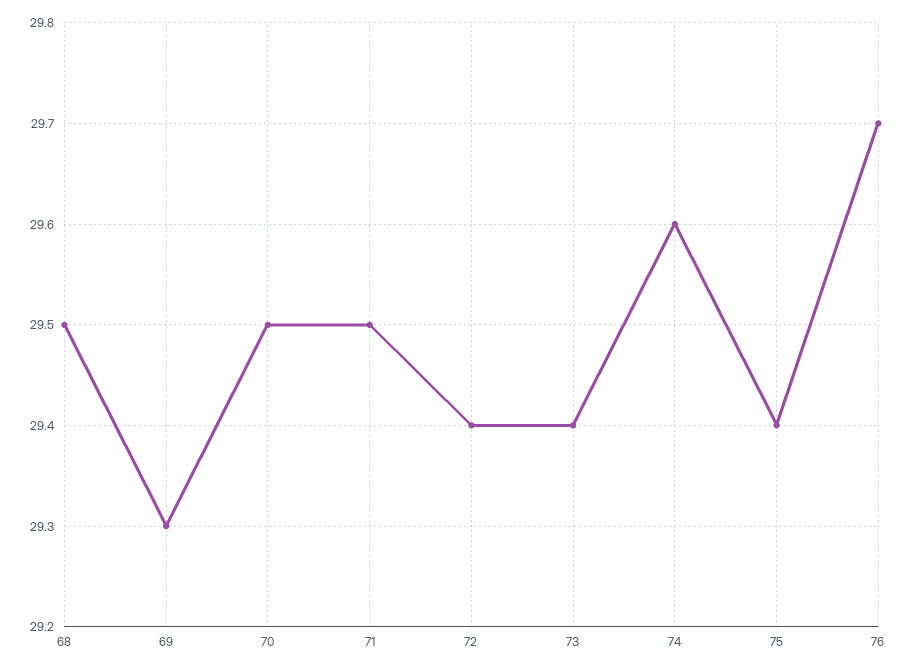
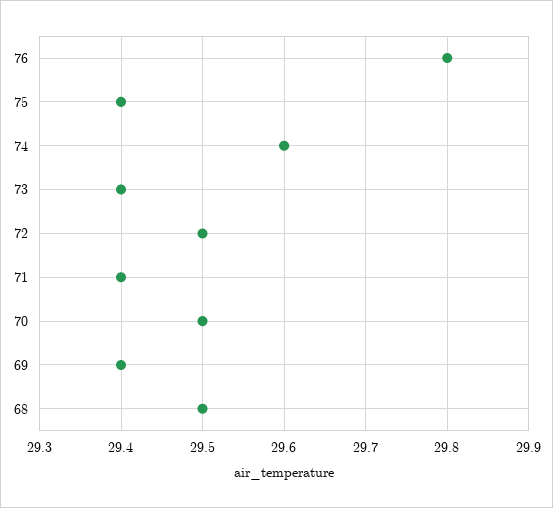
69: 29.3 -> 29.4
71: 29.5 -> 29.4
72: 29.4 -> 29.5
76: 29.7 -> 29.8

